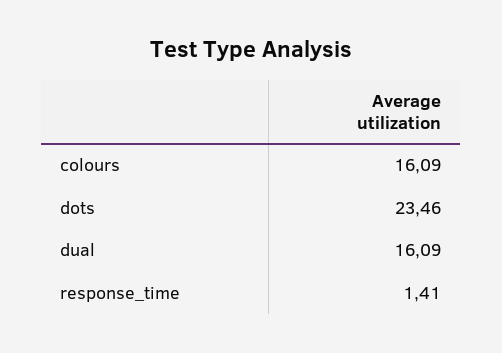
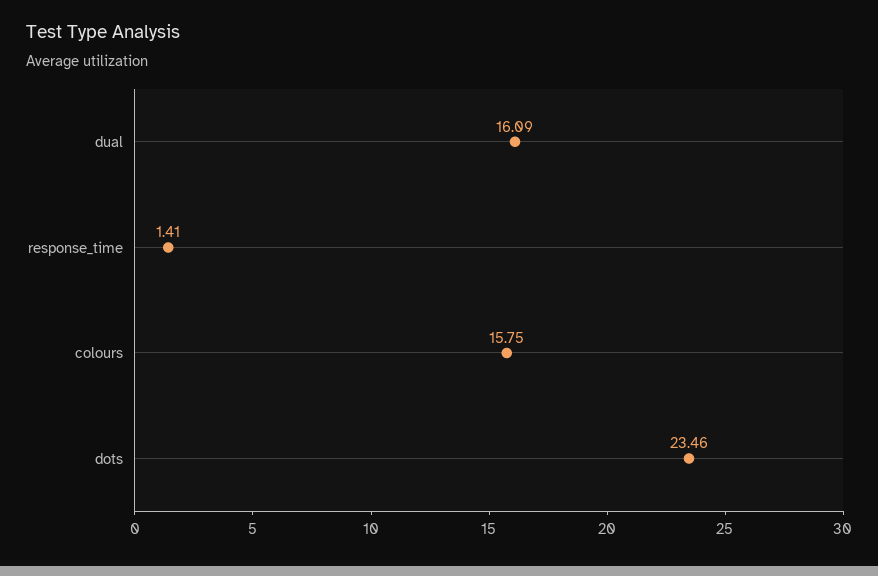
colours: 16.09 -> 15.75

